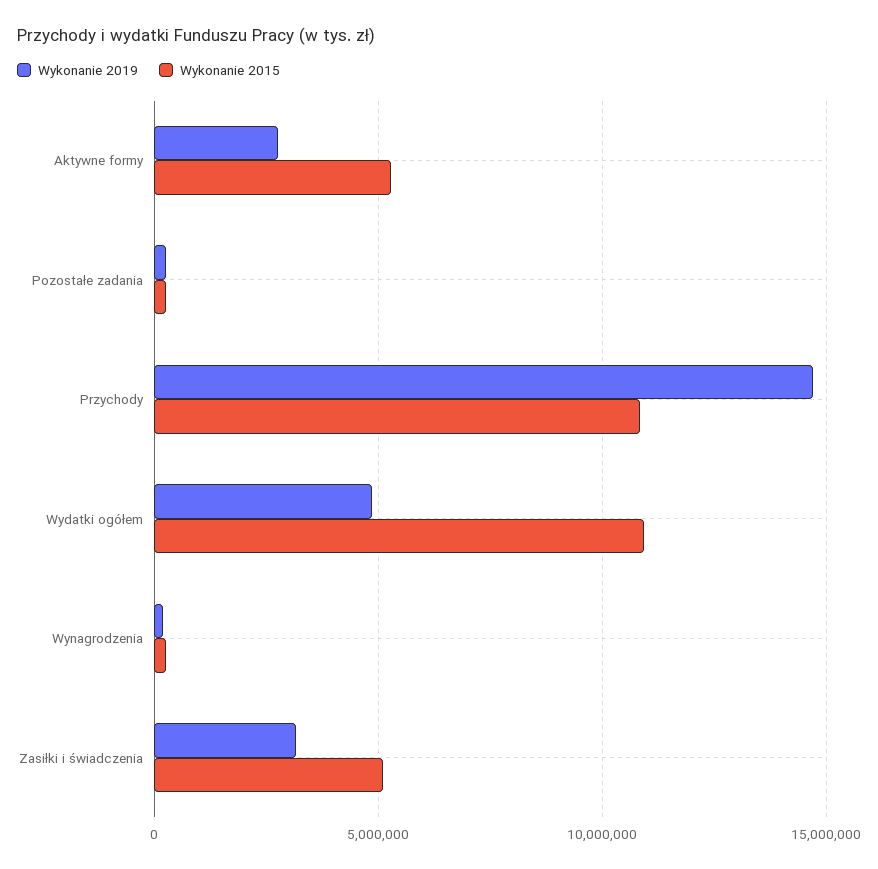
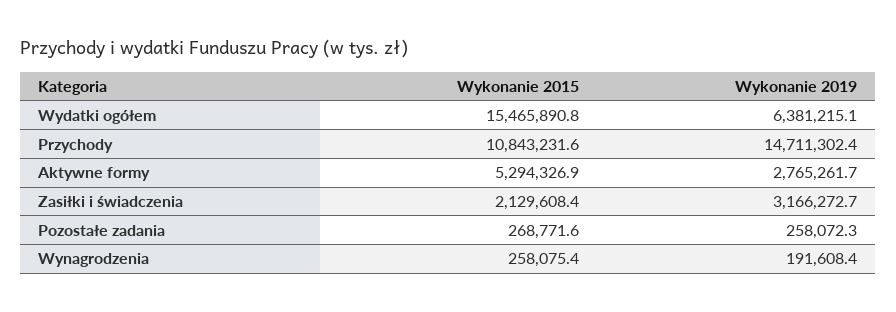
Wykonanie 2019, Wydatki ogółem: 5000000 -> 6381215.1
Wykonanie 2015, Wydatki ogółem: 11000000 -> 15465890.8
Wykonanie 2015, Zasiłki i świadczenia: 5000000 -> 2129608.4

